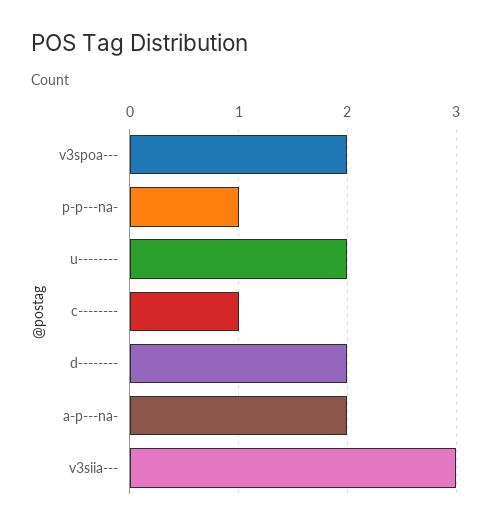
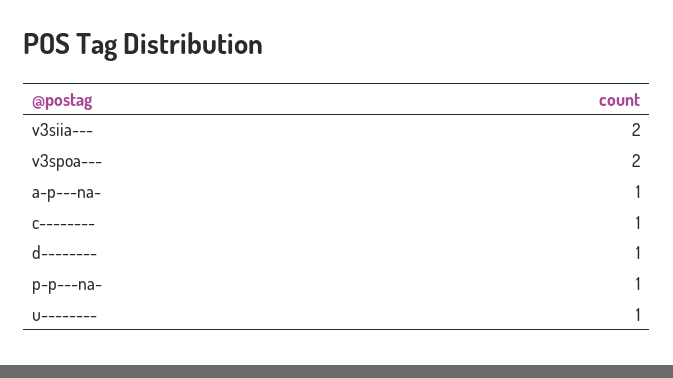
u--------: 2 -> 1
d--------: 2 -> 1
a-p---na-: 2 -> 1
v3siia---: 3 -> 2

